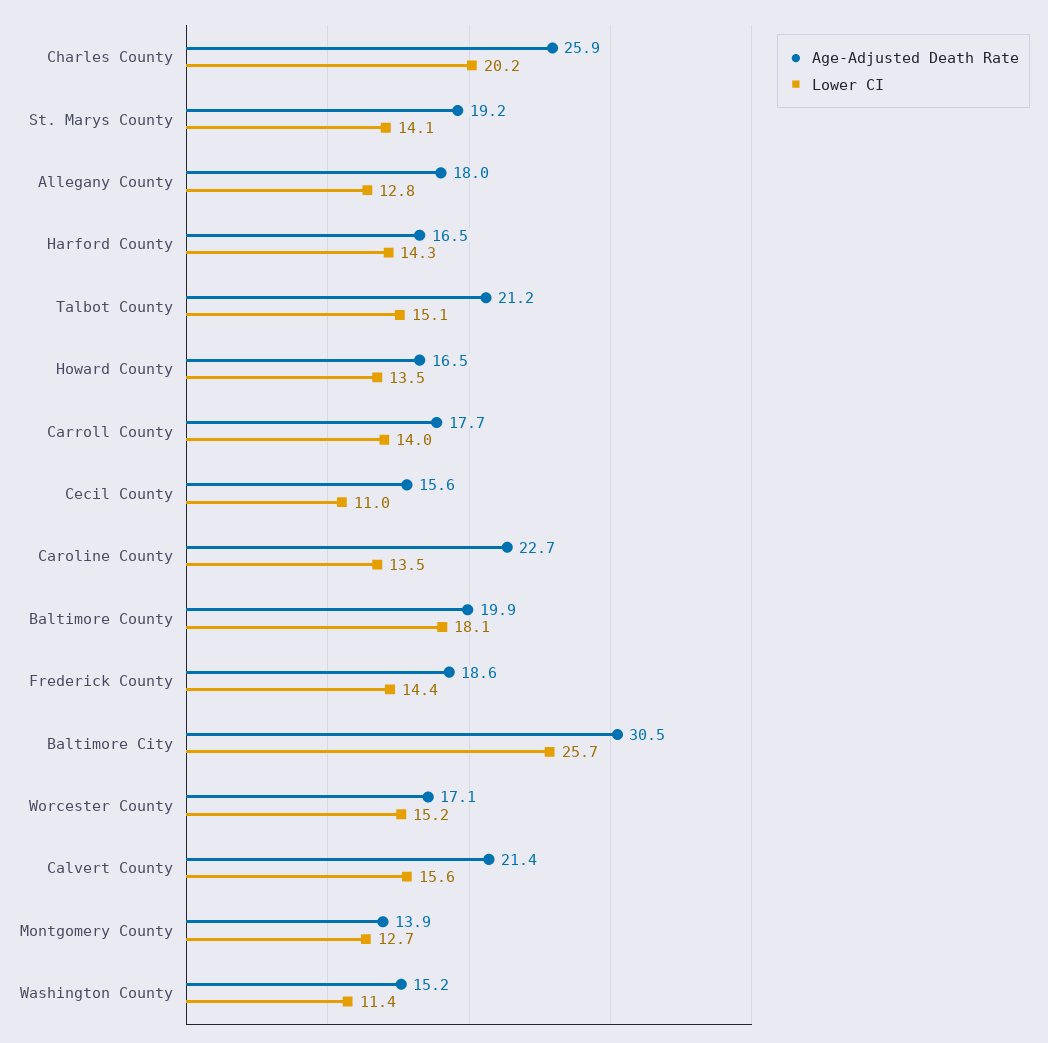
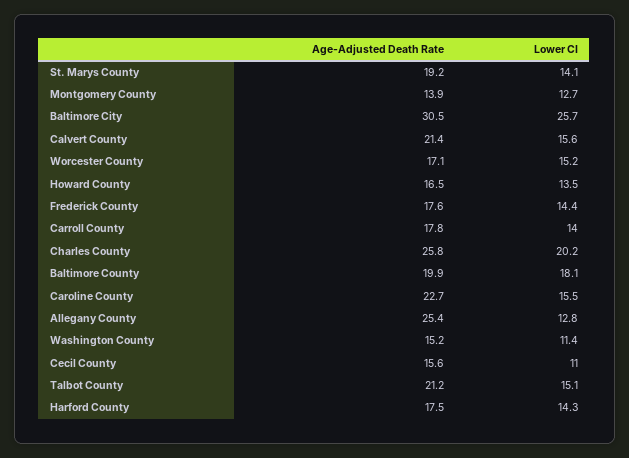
Age-Adjusted Death Rate, Charles County: 25.9 -> 25.8
Age-Adjusted Death Rate, Allegany County: 18 -> 25.4
Age-Adjusted Death Rate, Harford County: 16.5 -> 17.5
Age-Adjusted Death Rate, Carroll County: 17.7 -> 17.8
Lower CI, Caroline County: 13.5 -> 15.5
Age-Adjusted Death Rate, Frederick County: 18.6 -> 17.6

